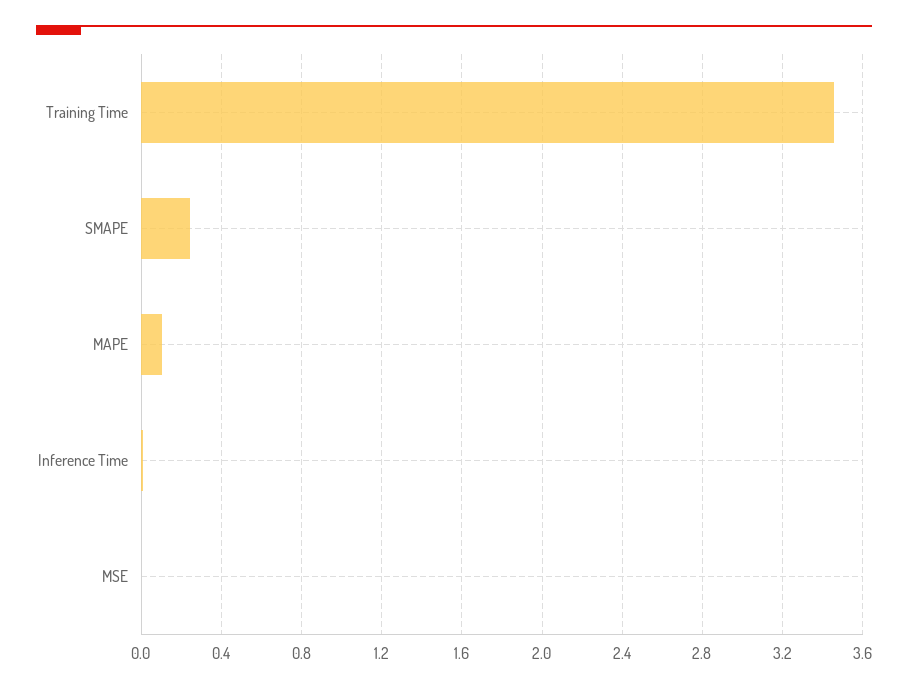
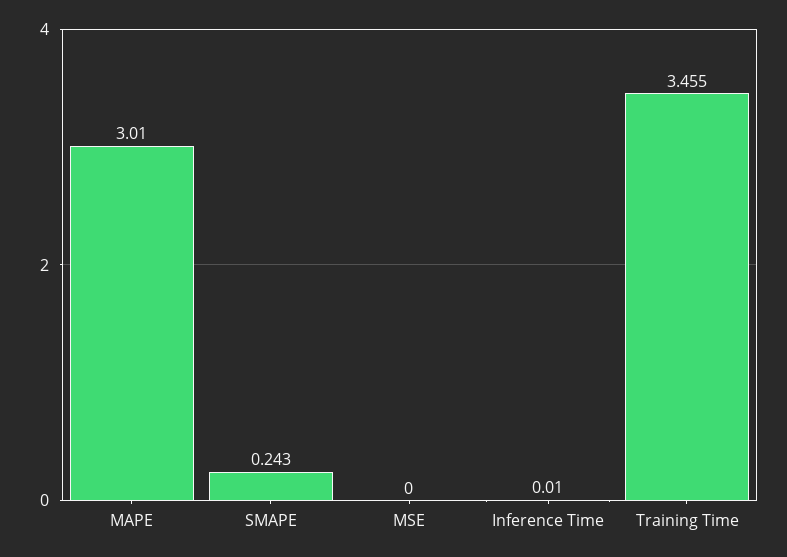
MAPE: 0.1 -> 3.01

